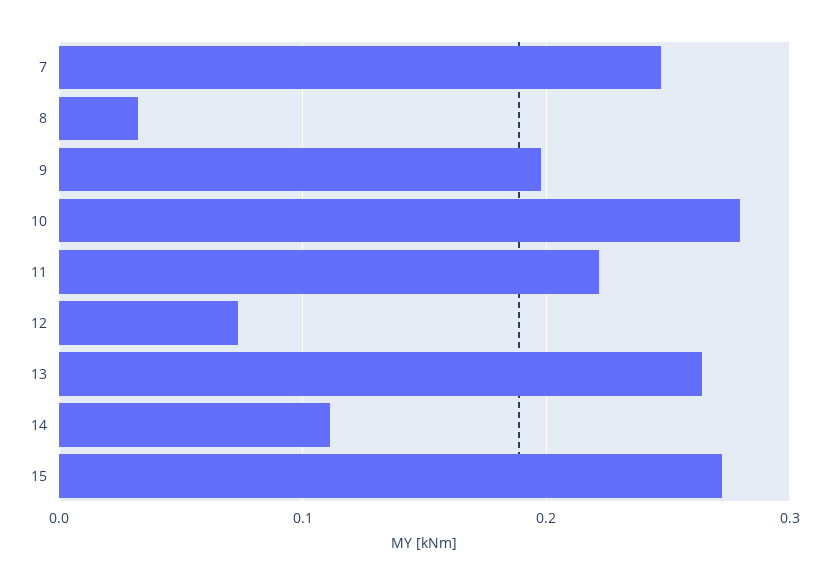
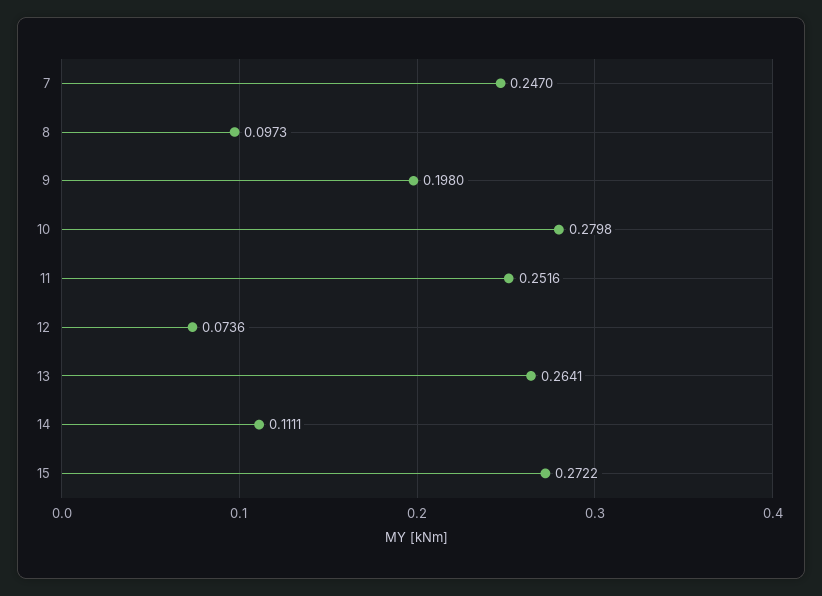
8: 0.03 -> 0.0973
11: 0.22 -> 0.2516

